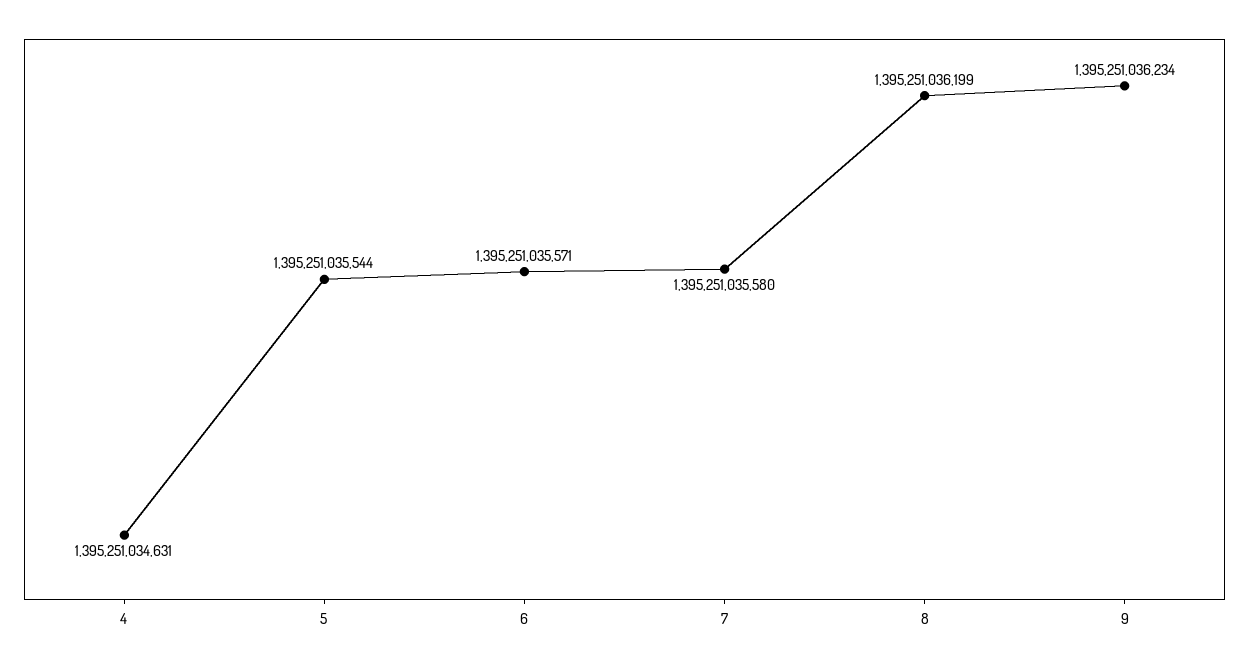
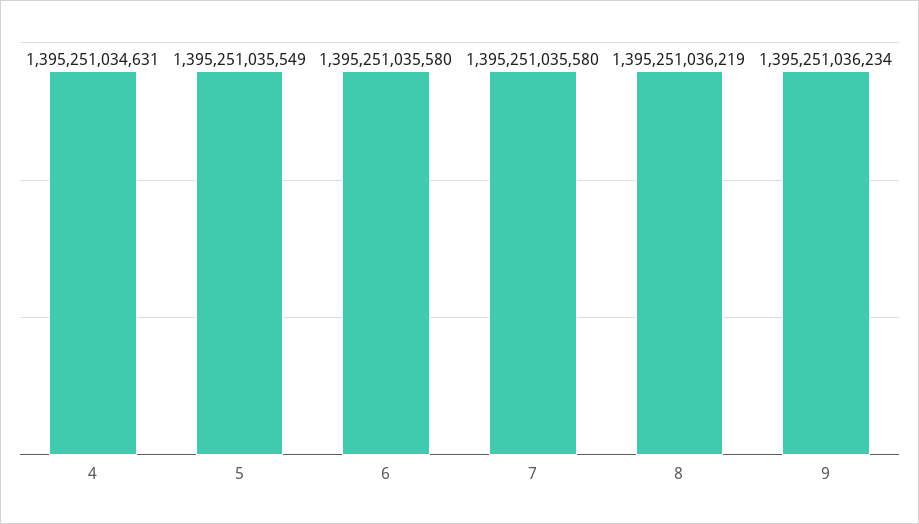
5: 1395251035544 -> 1395251035549
6: 1395251035571 -> 1395251035580
8: 1395251036199 -> 1395251036219

